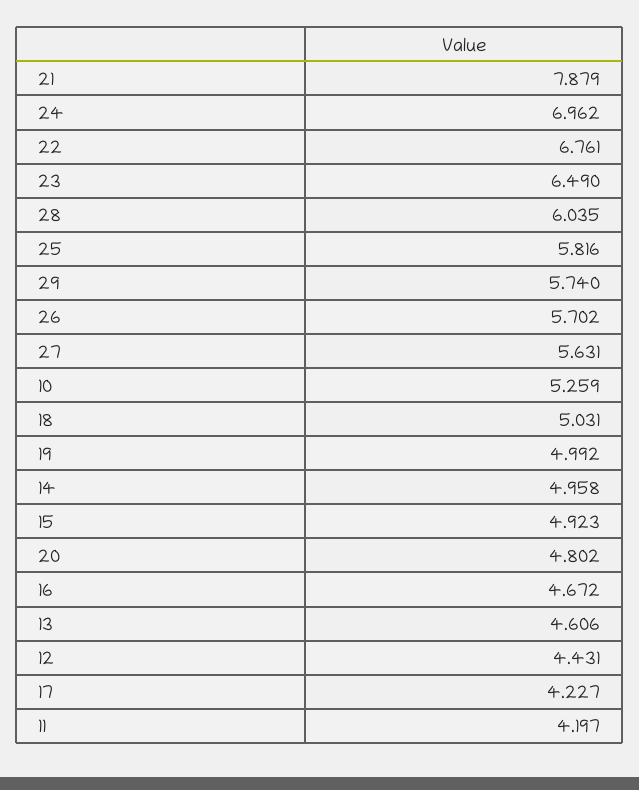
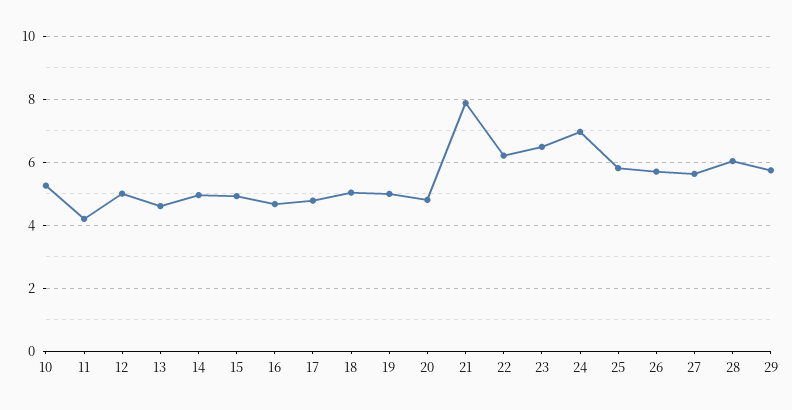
22: 6.761 -> 6.2
12: 4.431 -> 5
17: 4.227 -> 4.8

